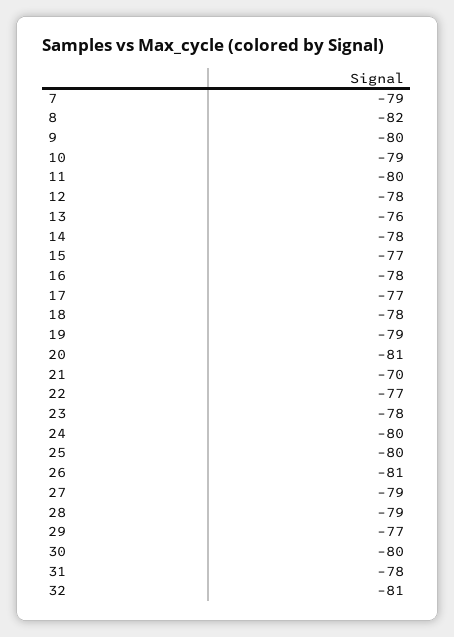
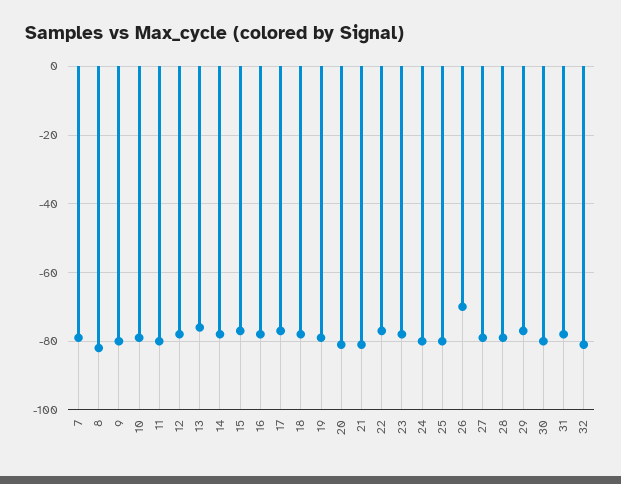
21: -70 -> -80
26: -81 -> -70

